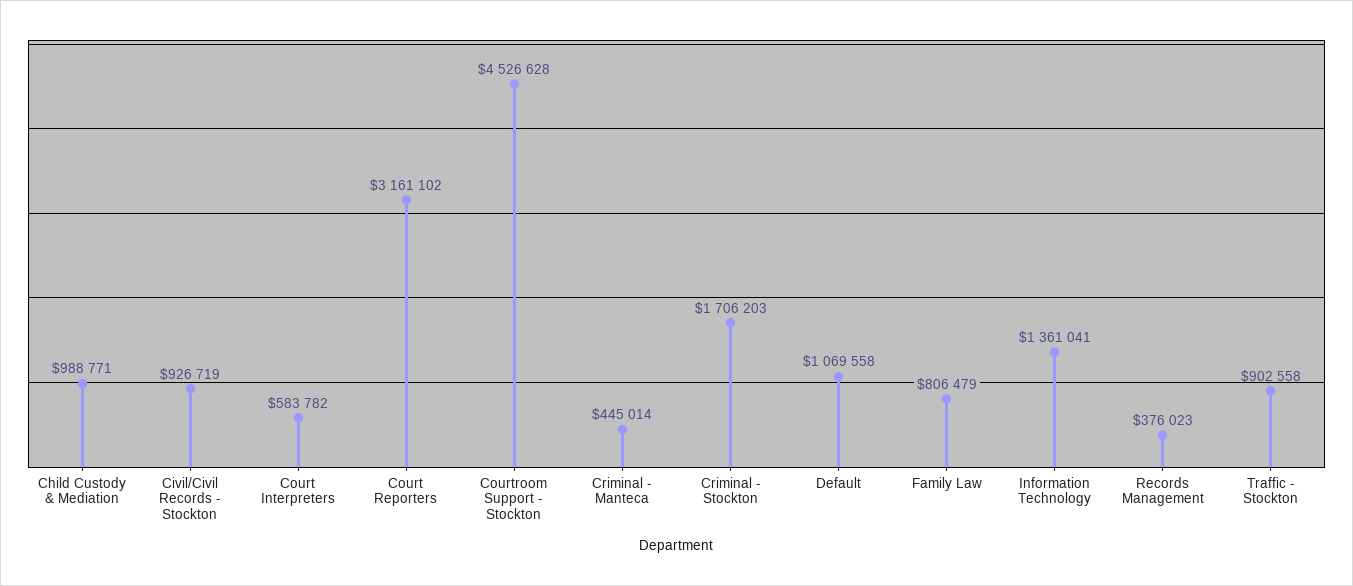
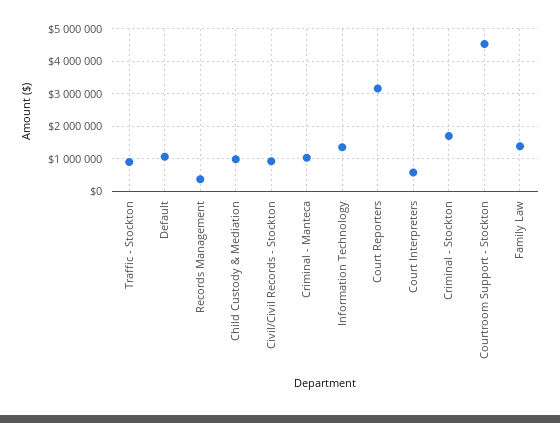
Criminal - Manteca: 445014 -> 1000000
Family Law: 806479 -> 1400000

